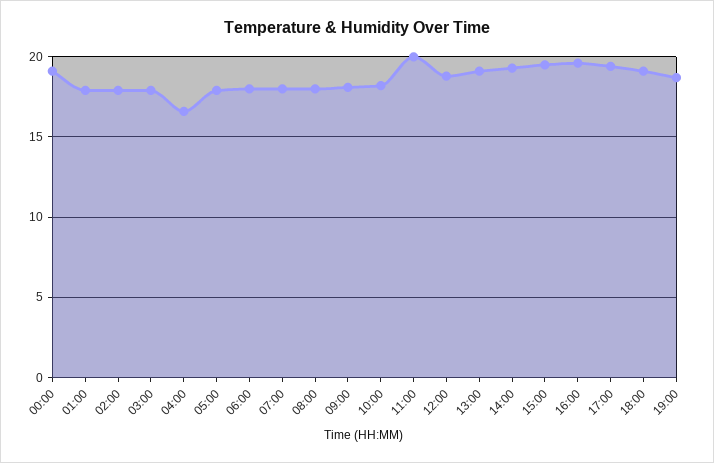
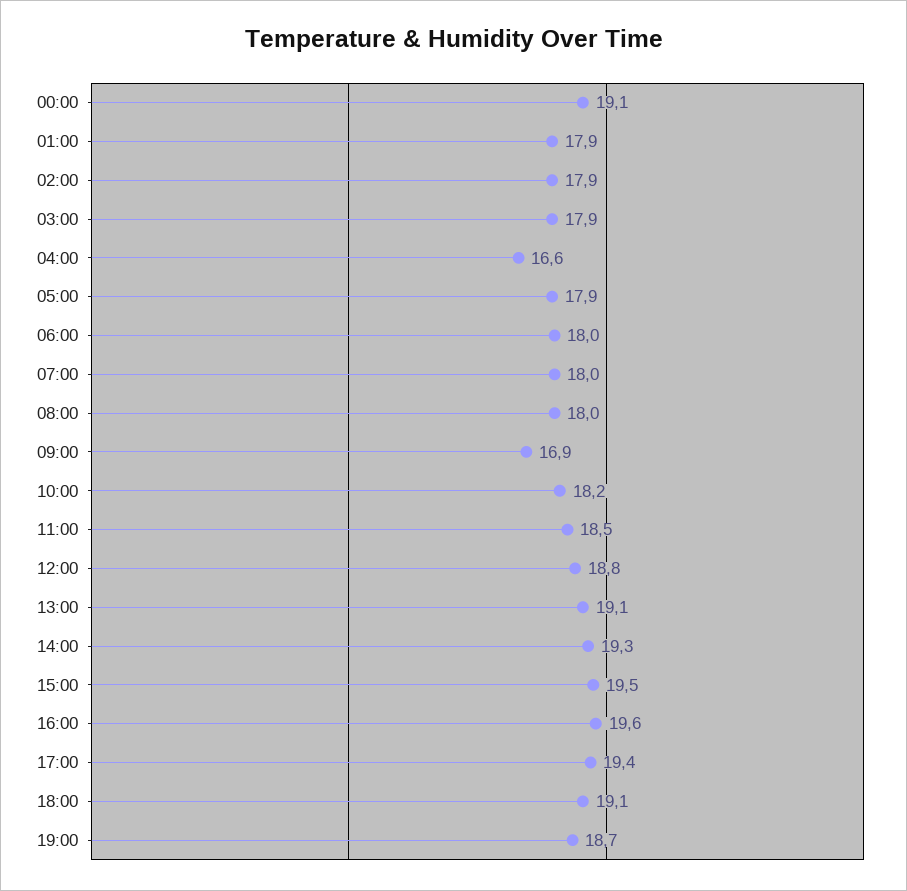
09:00: 18 -> 16.9
11:00: 20 -> 18.5

